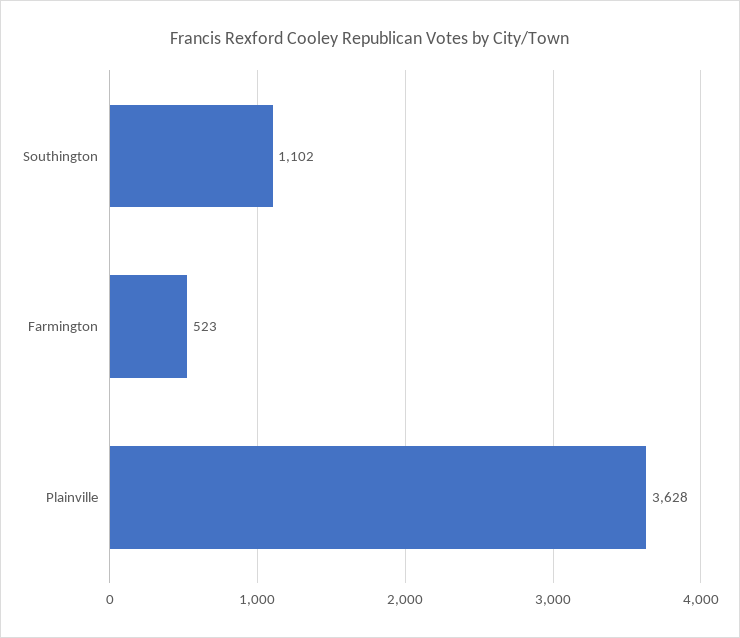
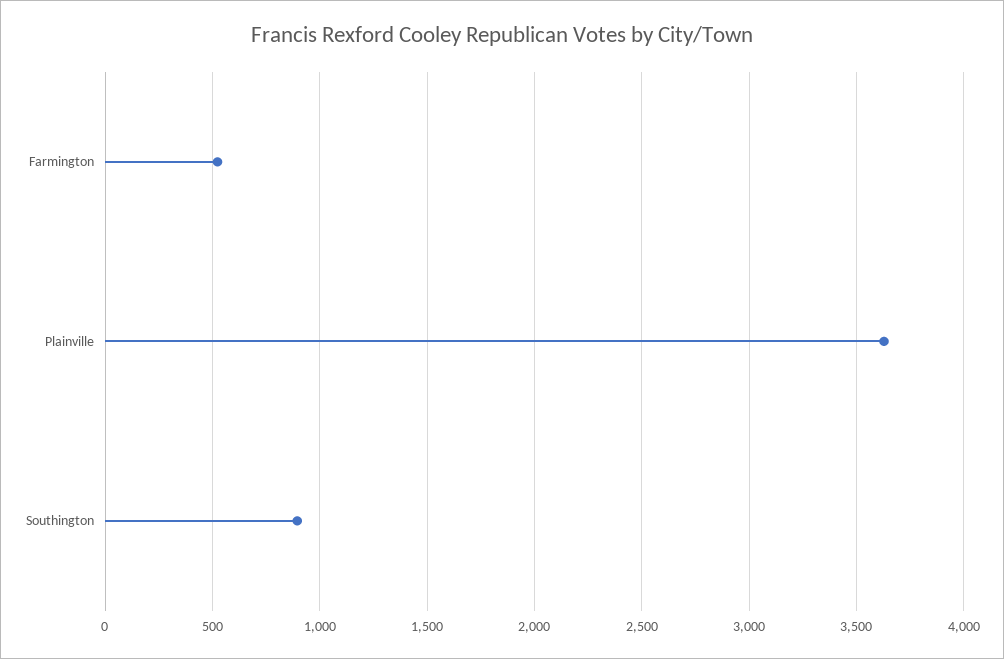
Southington: 1102 -> 900

